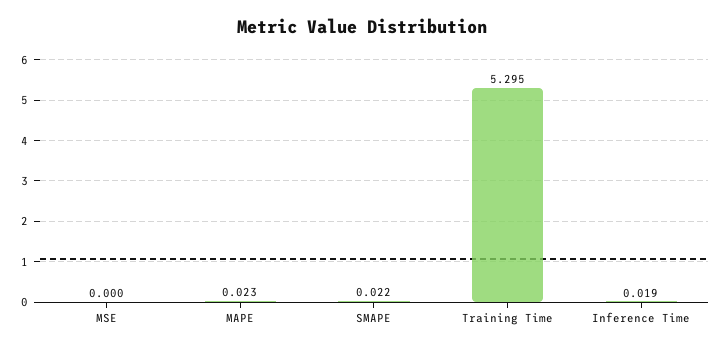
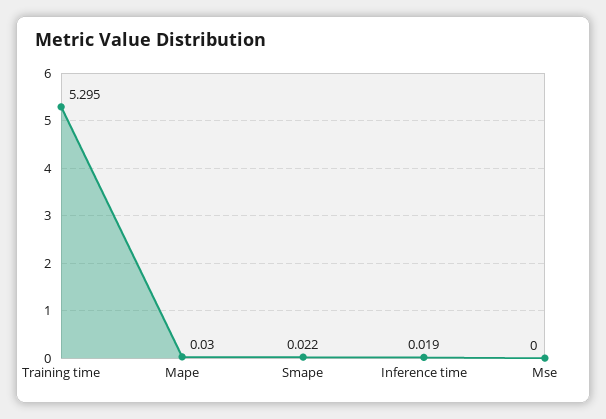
MAPE: 0.023 -> 0.03

